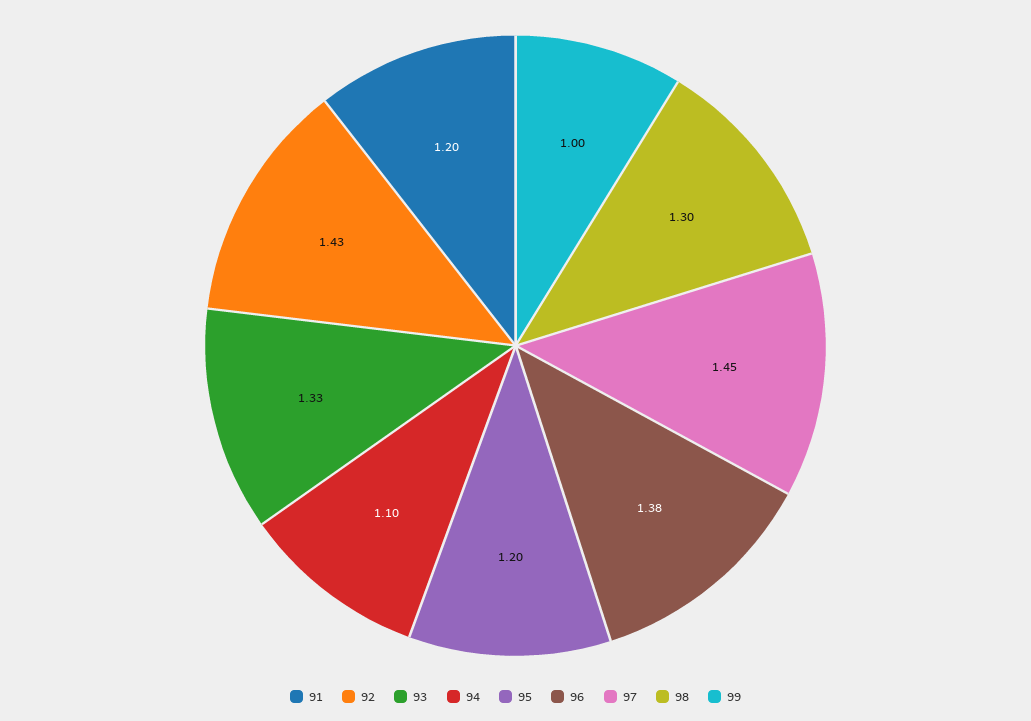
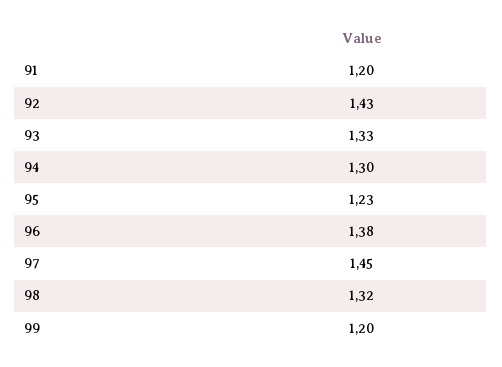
94: 1.1 -> 1.3
95: 1.2 -> 1.23
98: 1.3 -> 1.32
99: 1 -> 1.2

